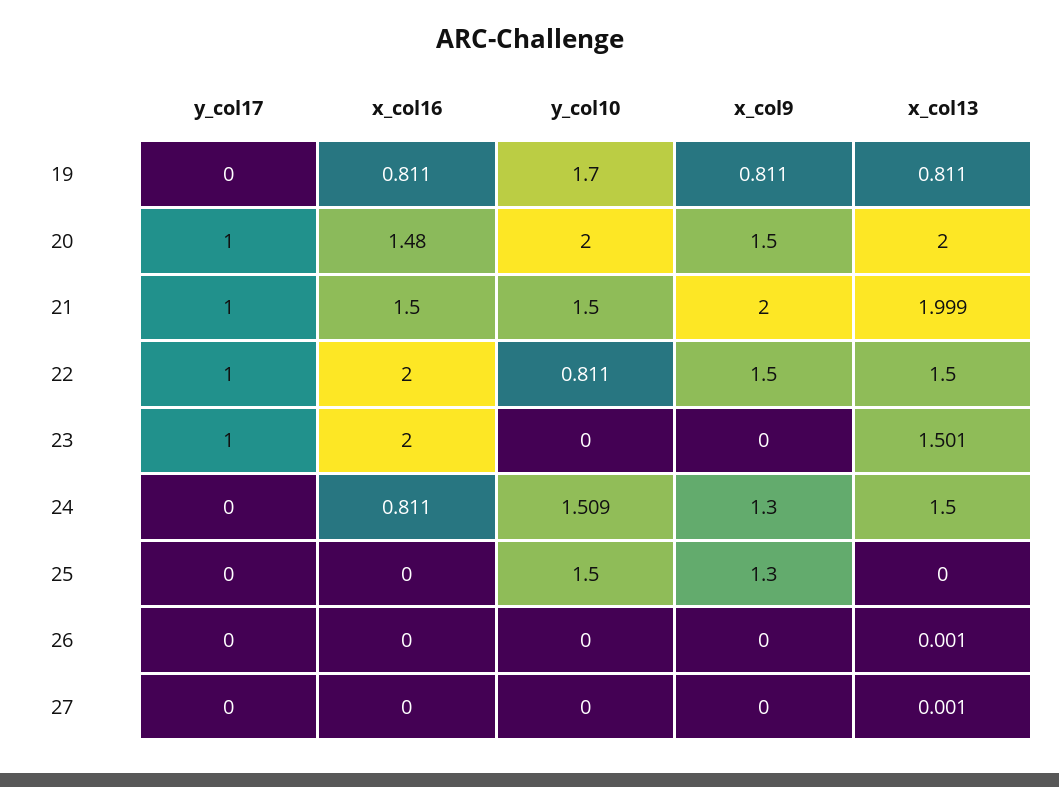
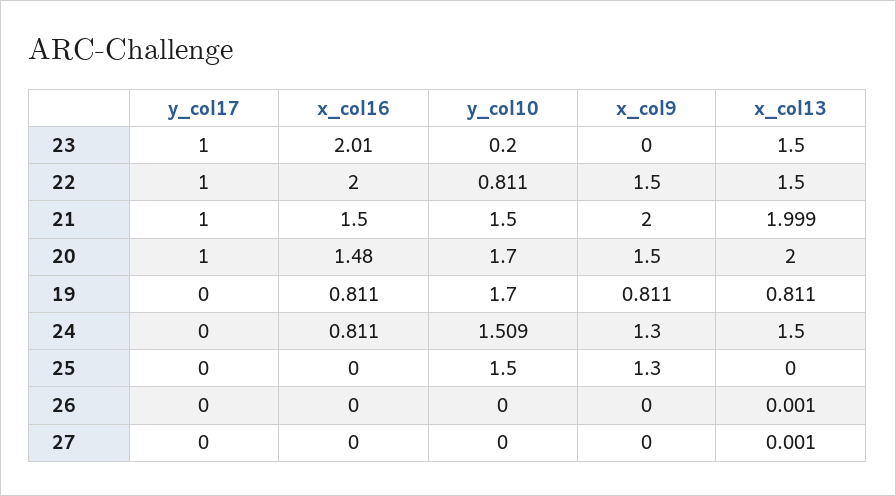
y_col10, 20: 2 -> 1.7
x_col16, 23: 2 -> 2.01
y_col10, 23: 0 -> 0.2
x_col13, 23: 1.501 -> 1.5

